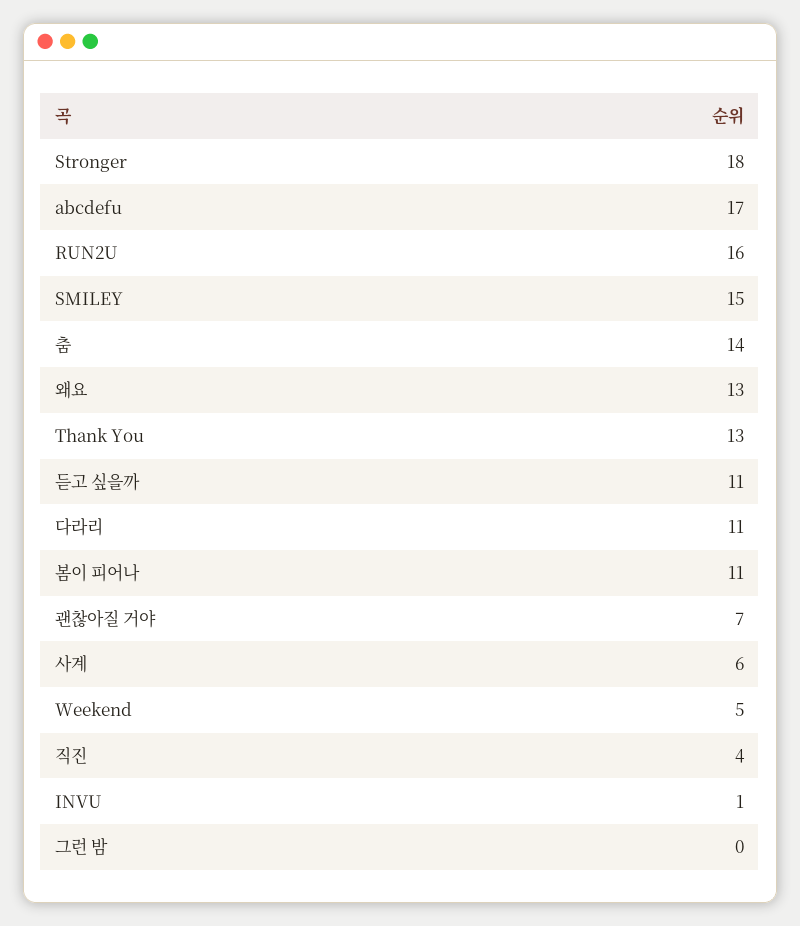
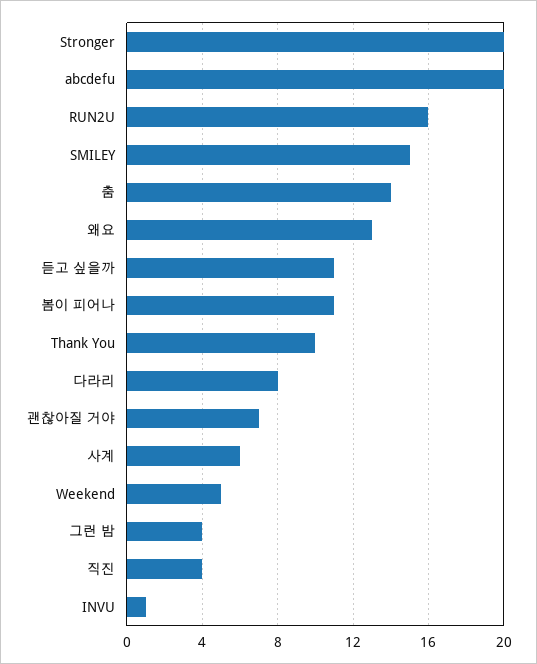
Stronger: 18 -> 20
abcdefu: 17 -> 20
Thank You: 13 -> 10
다라리: 11 -> 8
그런 밤: 0 -> 4

